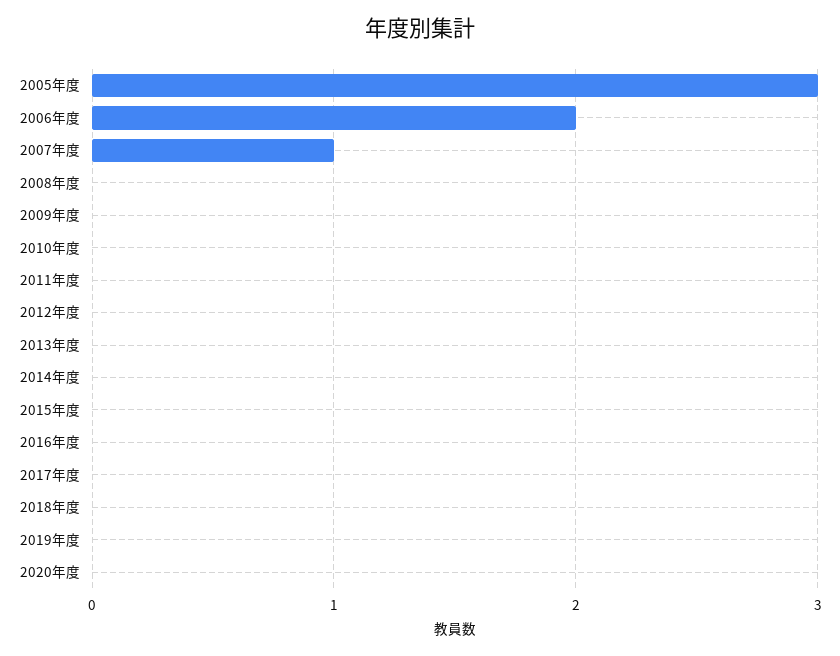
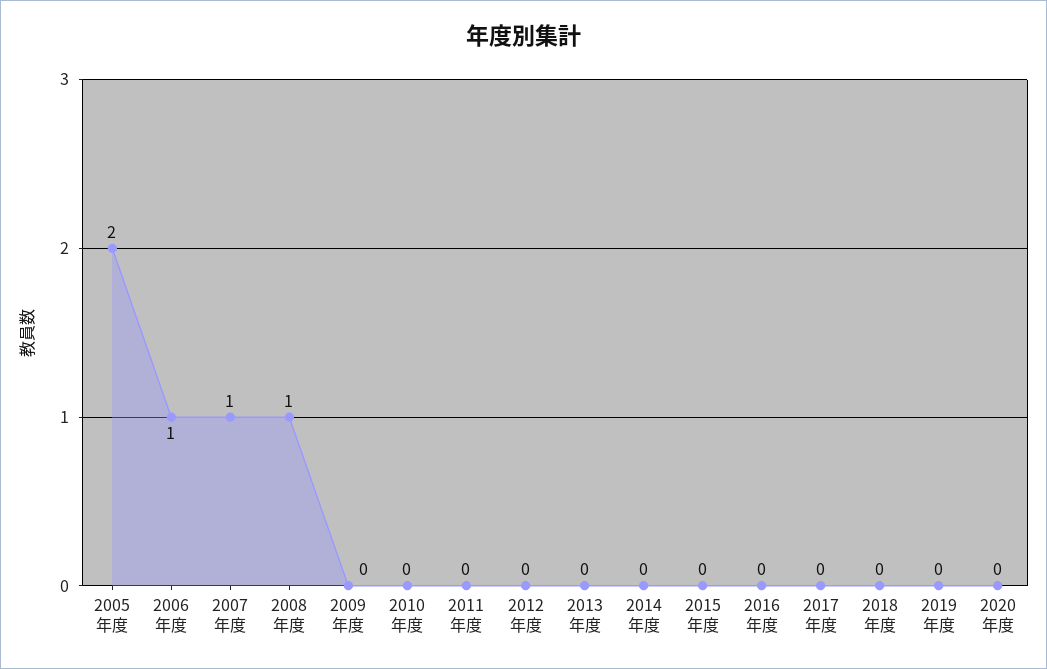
2005年度: 3 -> 2
2006年度: 2 -> 1
2008年度: 0 -> 1

